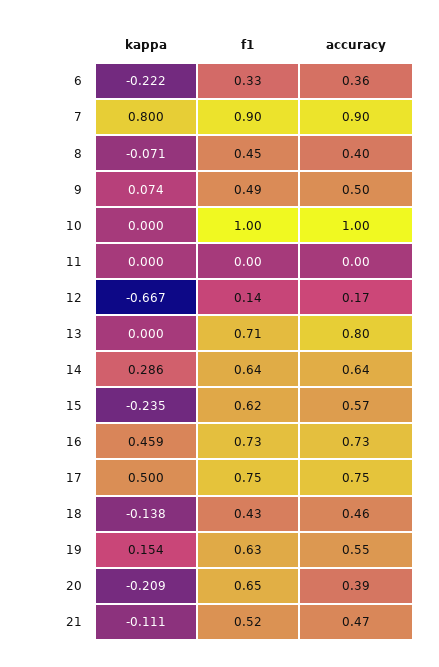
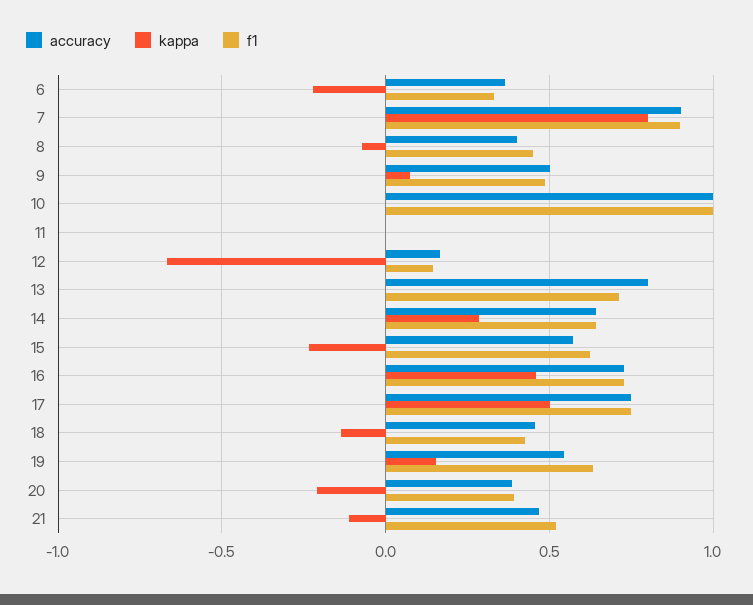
f1, 20: 0.65 -> 0.4

